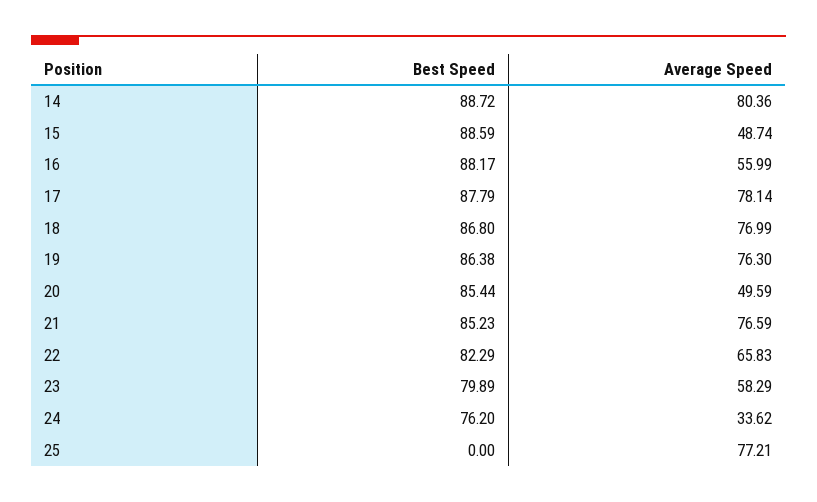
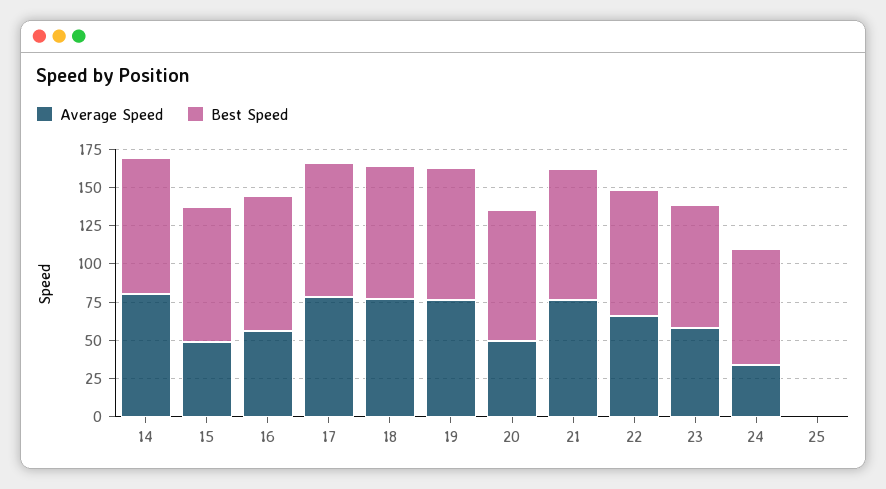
Average Speed, 25: 77.21 -> 0

